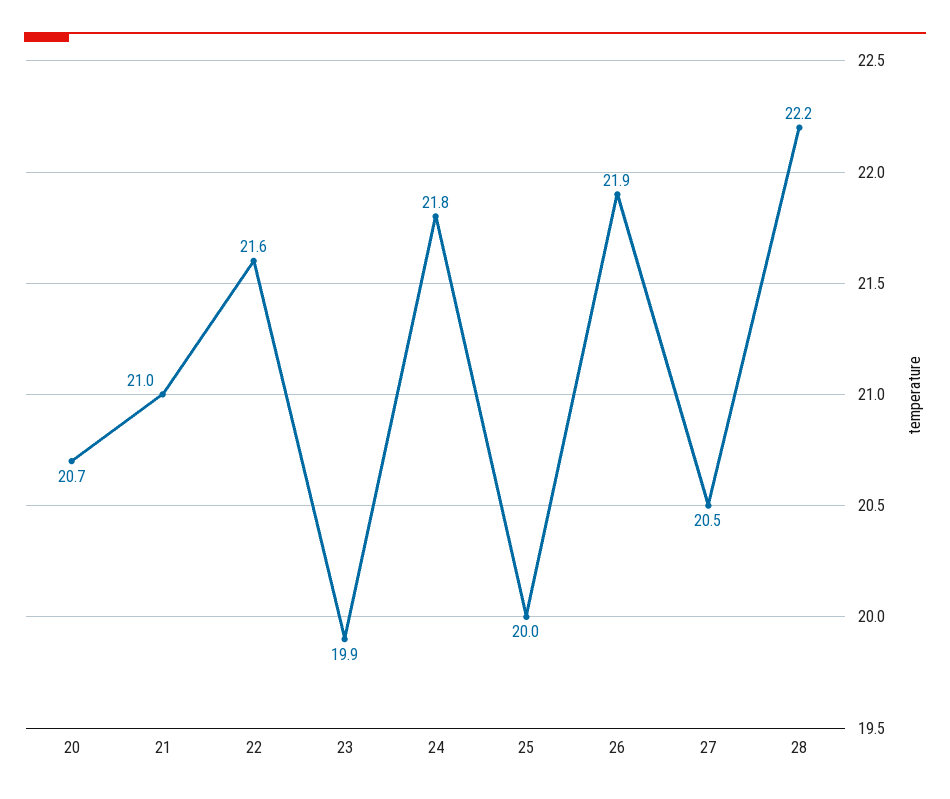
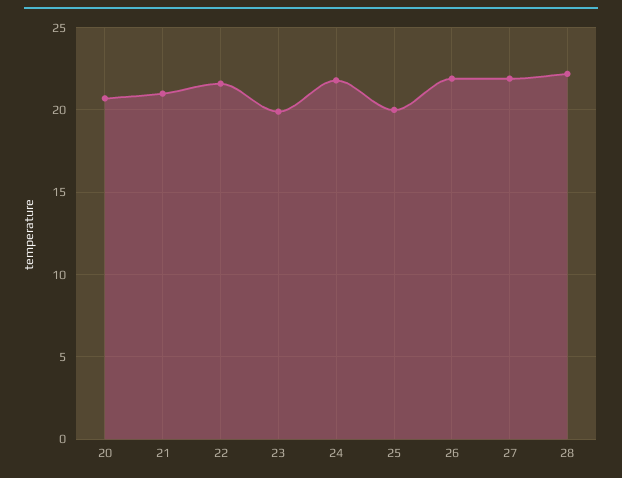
27: 20.5 -> 22

